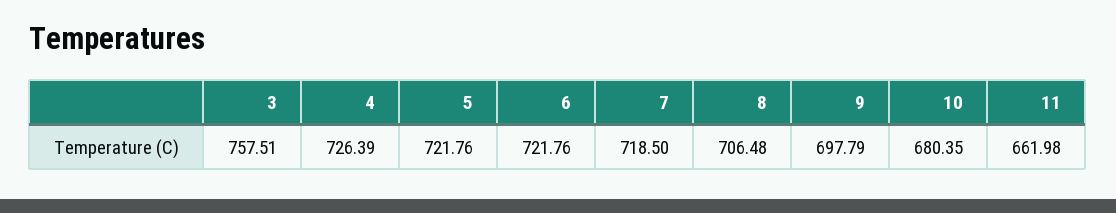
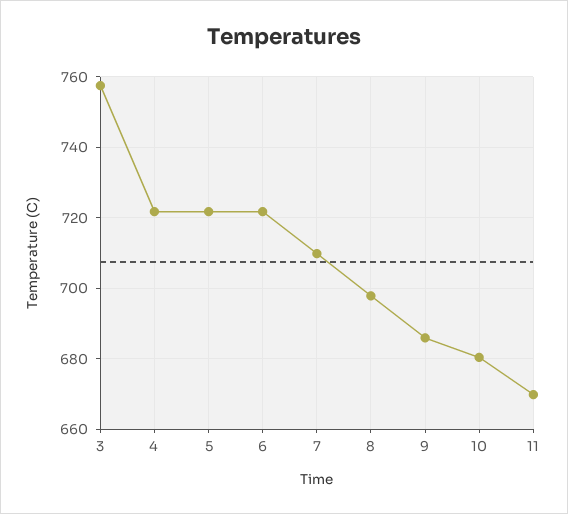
4: 726.39 -> 722
7: 718.5 -> 710
8: 706.48 -> 698
9: 697.79 -> 686
11: 661.98 -> 670

